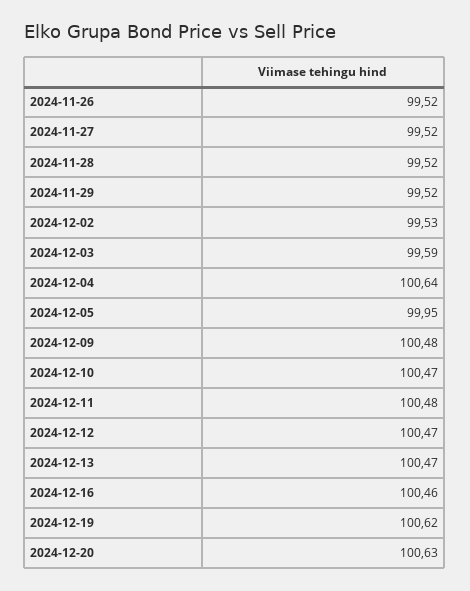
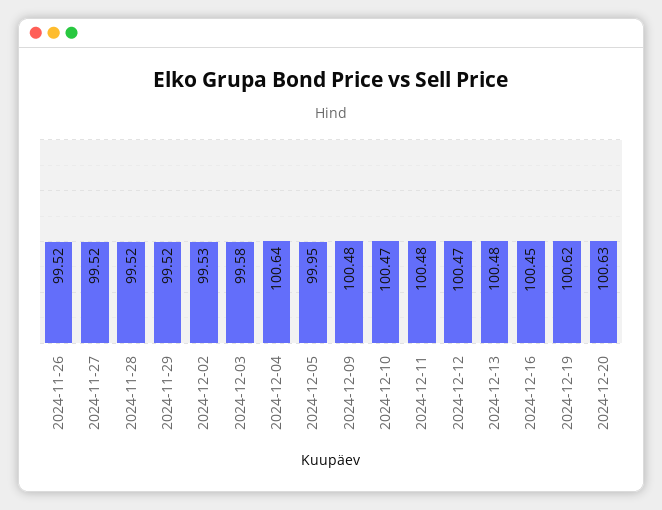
2024-12-03: 99.59 -> 99.58
2024-12-13: 100.47 -> 100.48
2024-12-16: 100.46 -> 100.45

